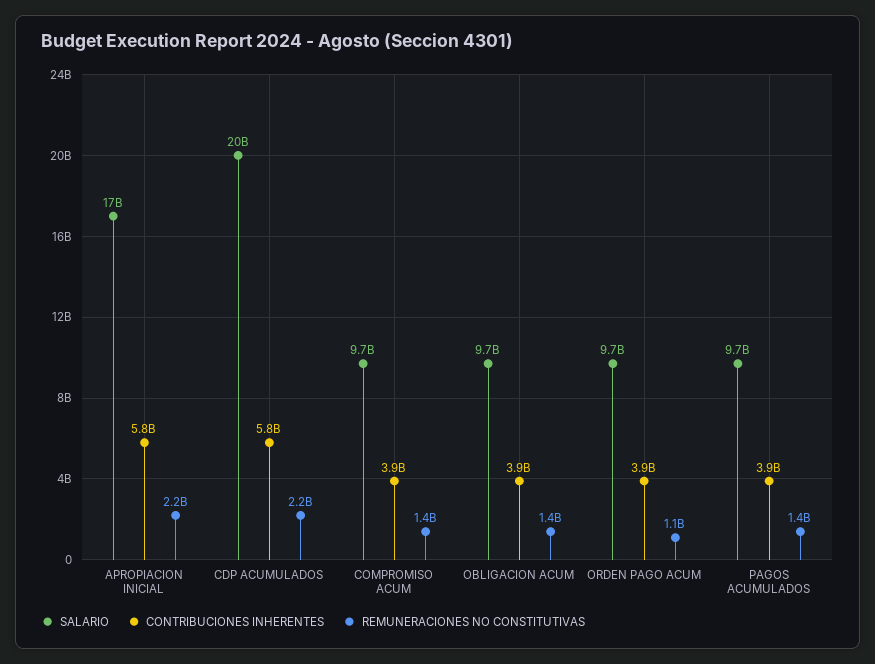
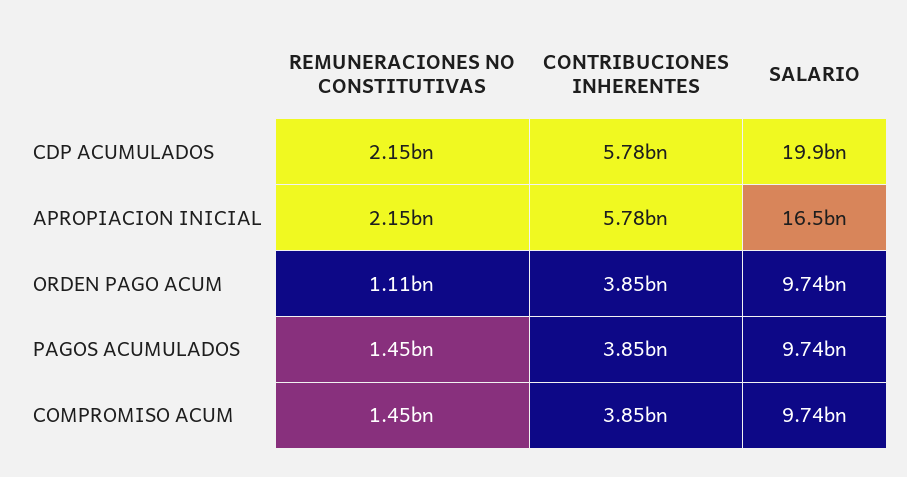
SALARIO, OBLIGACION ACUM: 9700000000 -> none
CONTRIBUCIONES INHERENTES, OBLIGACION ACUM: 3900000000 -> none
REMUNERACIONES NO CONSTITUTIVAS, OBLIGACION ACUM: 1400000000 -> none

